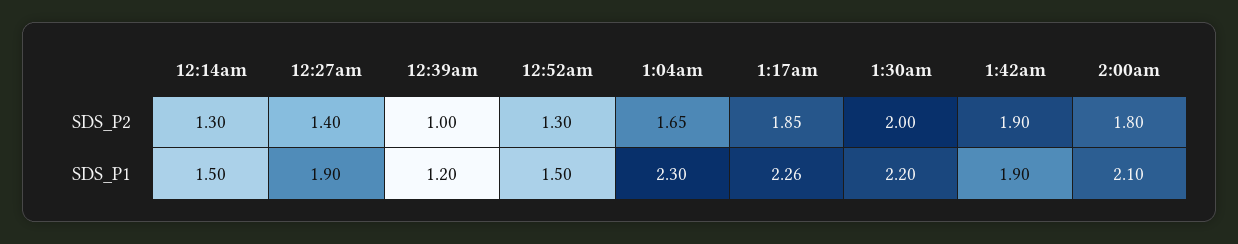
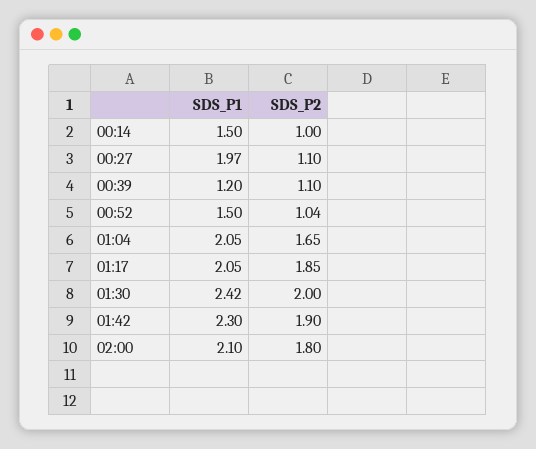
12:14am, SDS_P2: 1.3 -> 1
12:27am, SDS_P2: 1.4 -> 1.1
12:39am, SDS_P2: 1 -> 1.1
12:52am, SDS_P2: 1.3 -> 1.04
12:27am, SDS_P1: 1.9 -> 1.97
1:04am, SDS_P1: 2.3 -> 2.05
1:17am, SDS_P1: 2.26 -> 2.05
1:30am, SDS_P1: 2.2 -> 2.42
1:42am, SDS_P1: 1.9 -> 2.3

